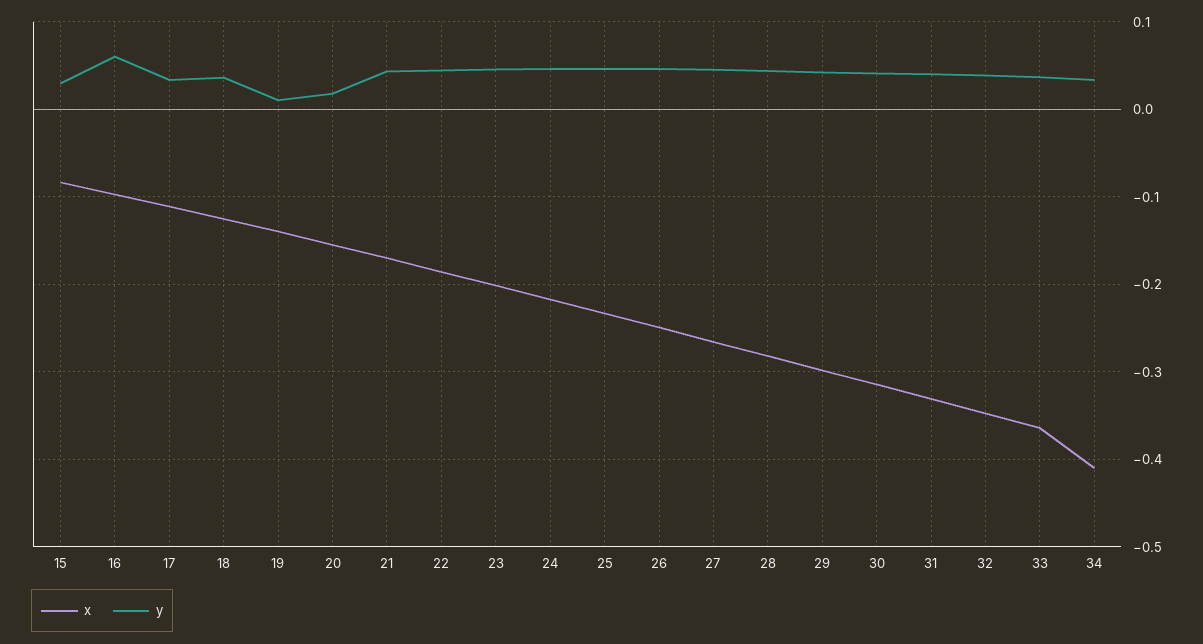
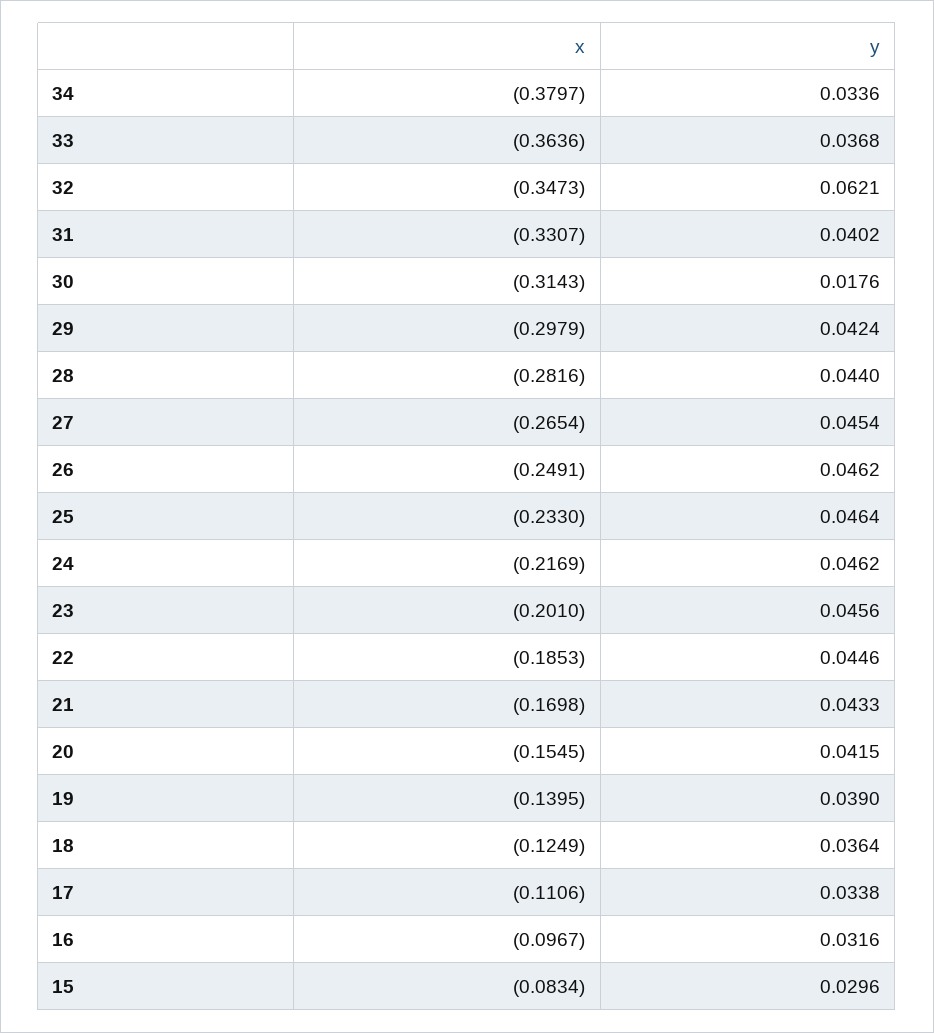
y, 16: 0.06 -> 0.0316
y, 19: 0.01 -> 0.039
y, 20: 0.02 -> 0.0415
y, 30: 0.04 -> 0.0176
y, 32: 0.04 -> 0.0621
x, 34: -0.41 -> -0.3797

